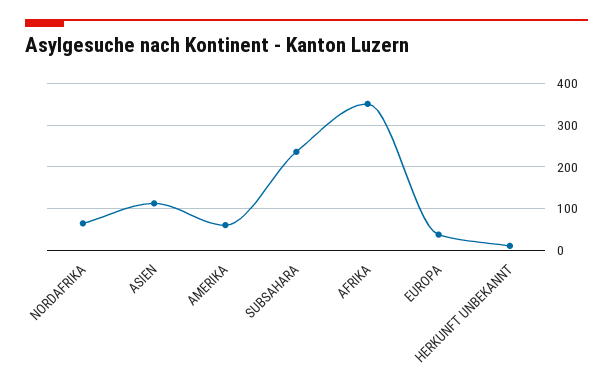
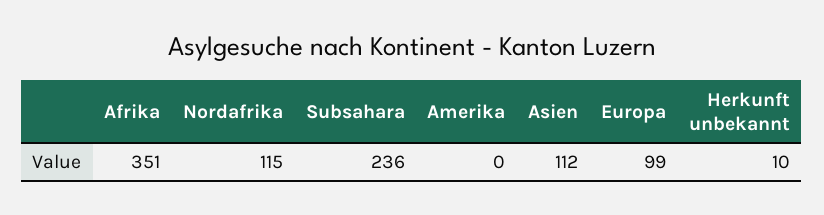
NORDAFRIKA: 60 -> 115
AMERIKA: 60 -> 0
EUROPA: 40 -> 99

